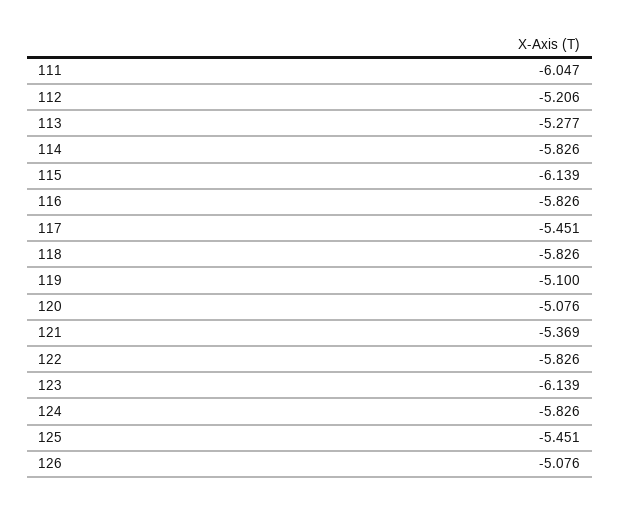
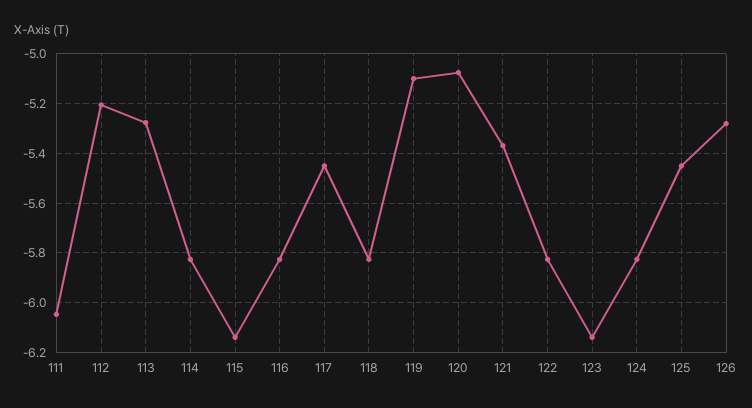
126: -5.076 -> -5.275

